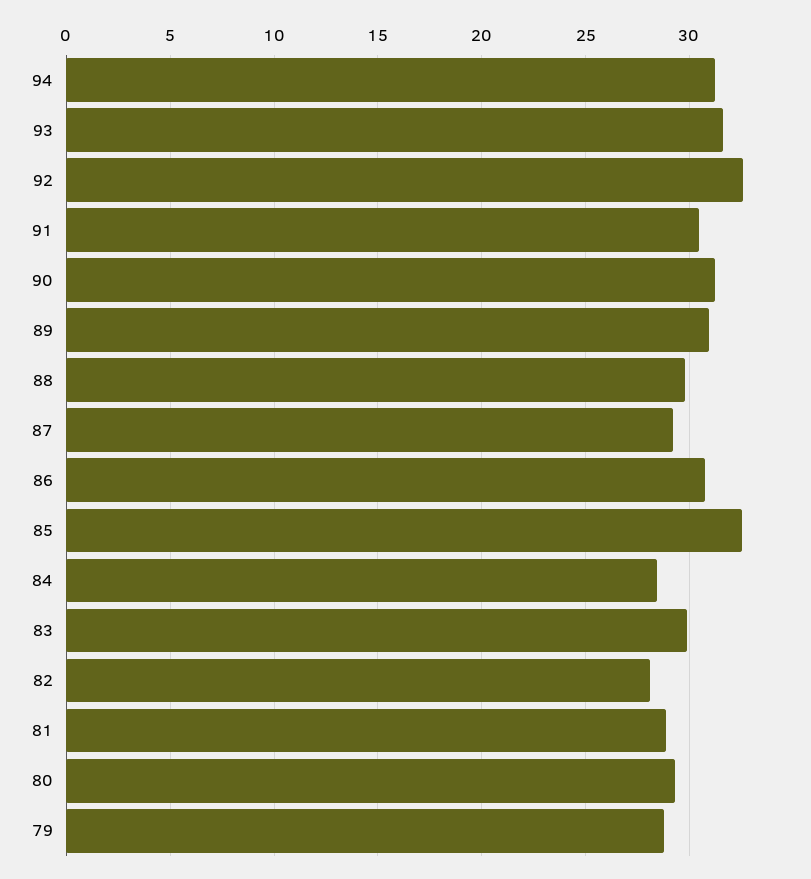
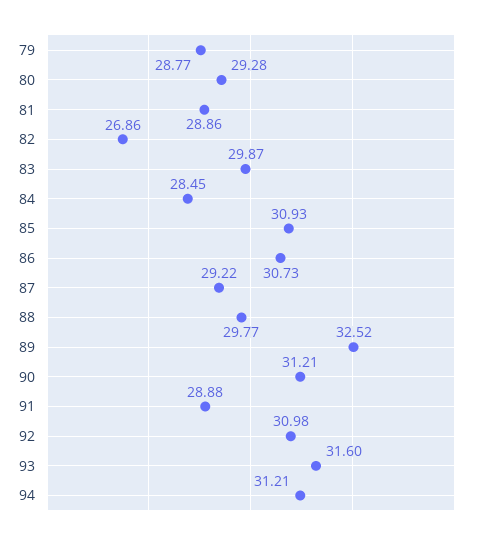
92: 32.5 -> 30.98
91: 30.5 -> 28.88
89: 31 -> 32.52
85: 32.5 -> 30.93
82: 28 -> 26.86

